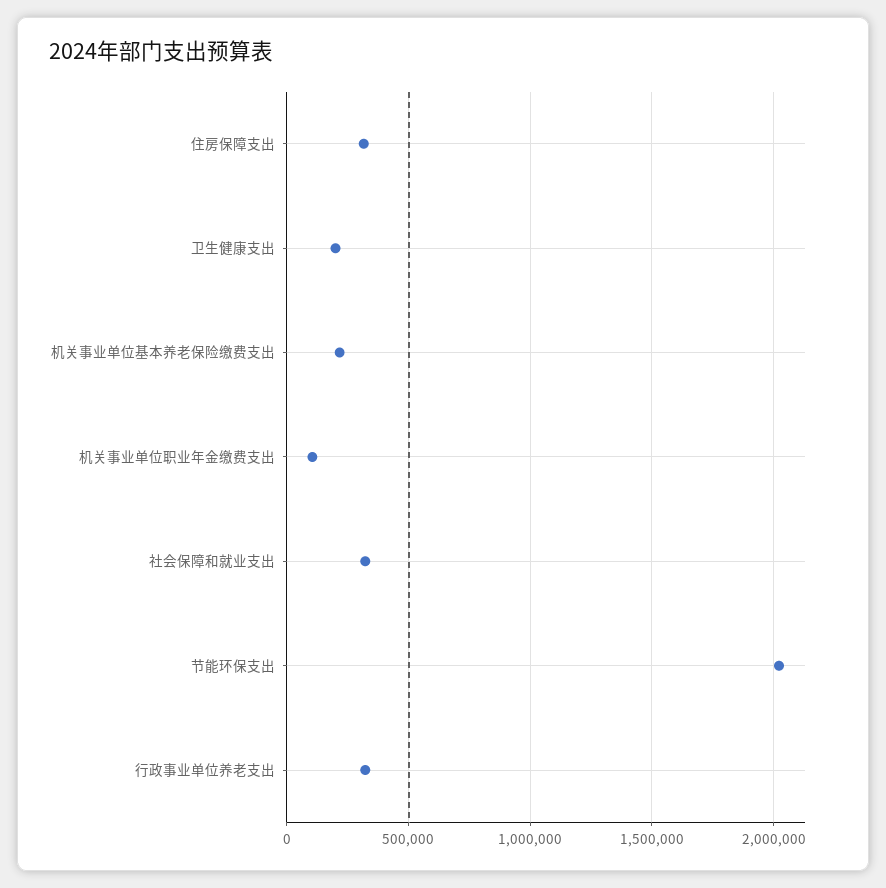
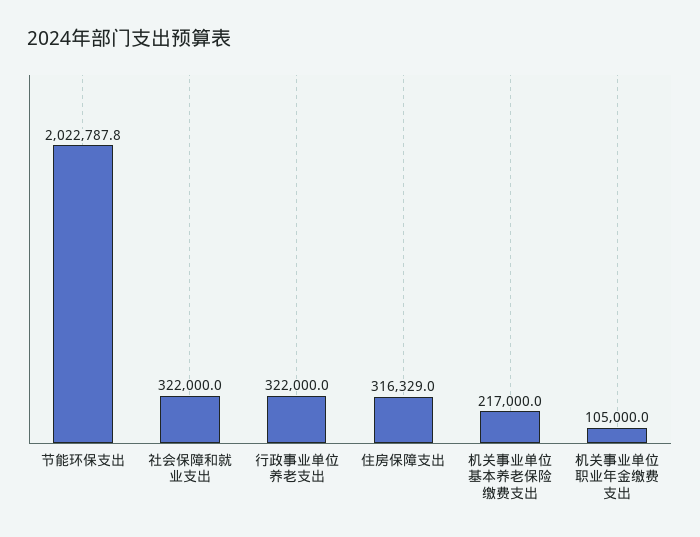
卫生健康支出: 200000 -> none

